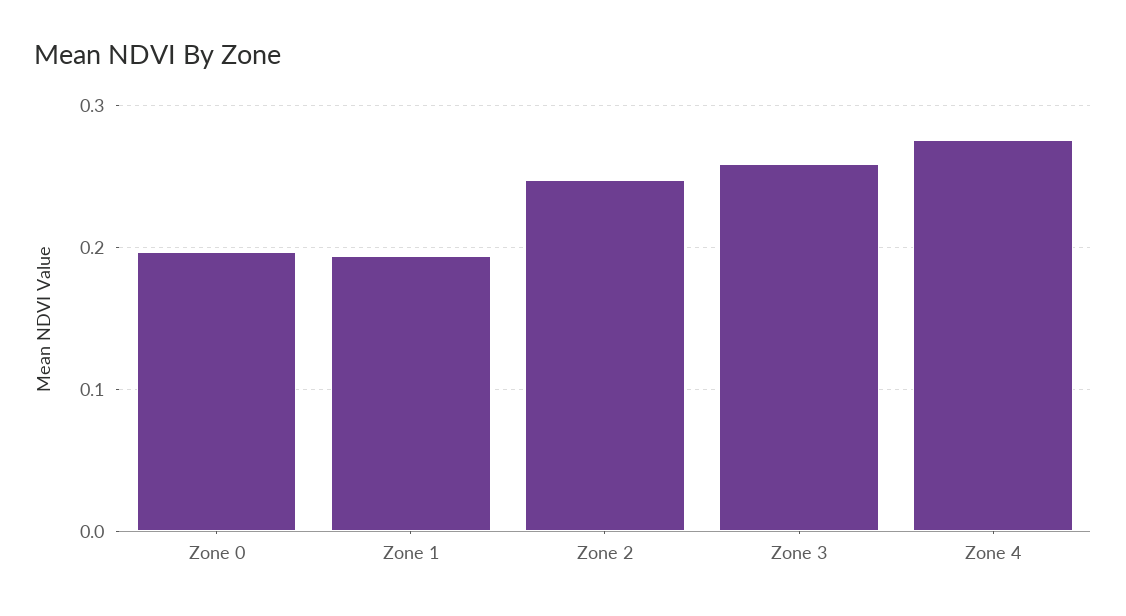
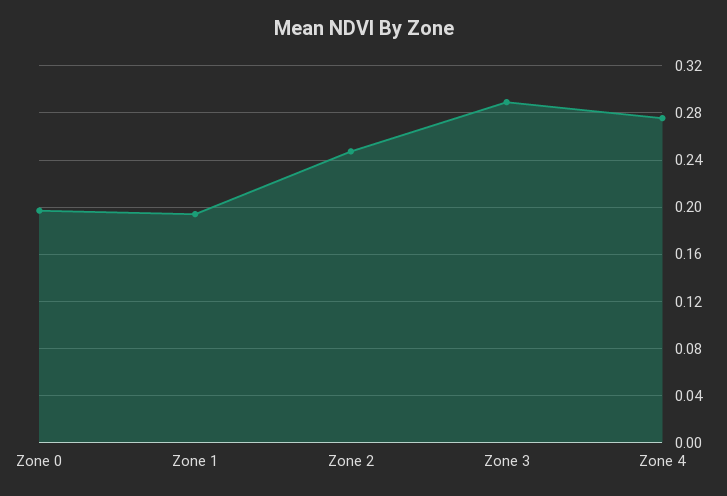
Zone 3: 0.26 -> 0.29

